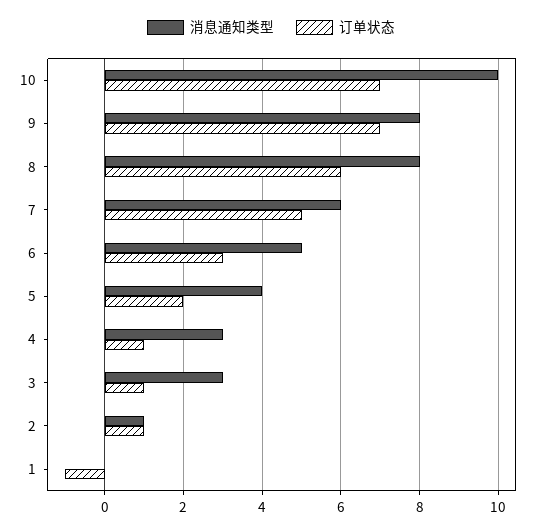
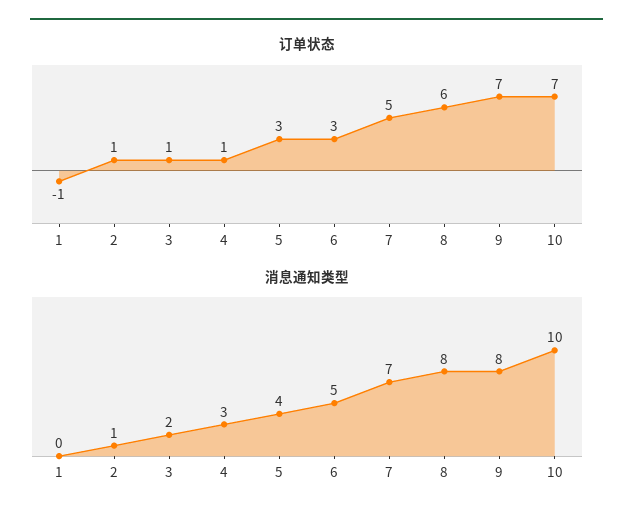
消息通知类型, 7: 6 -> 7
订单状态, 5: 2 -> 3
消息通知类型, 3: 3 -> 2

